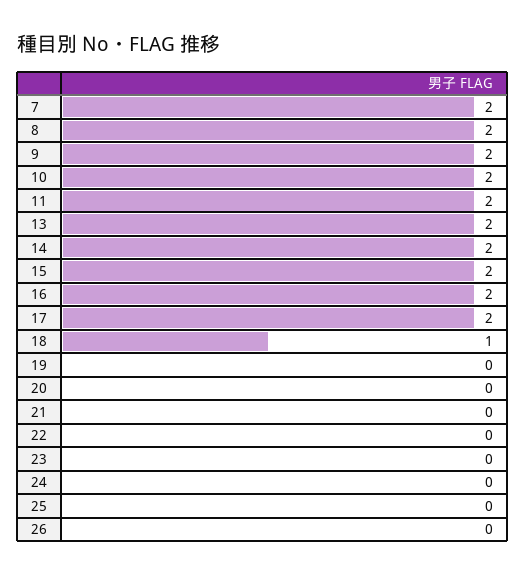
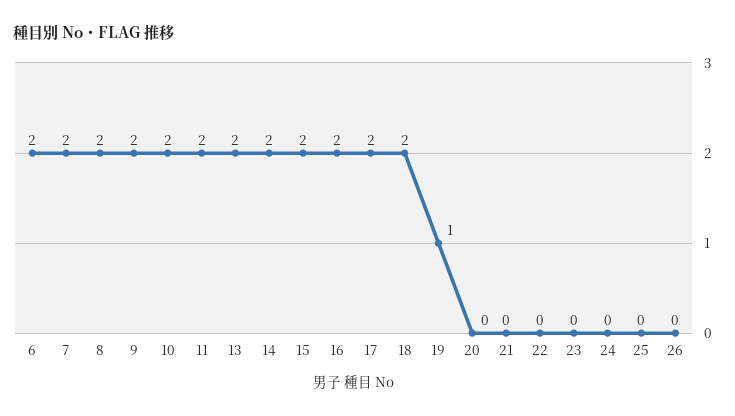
18: 1 -> 2
19: 0 -> 1
6: none -> 2

